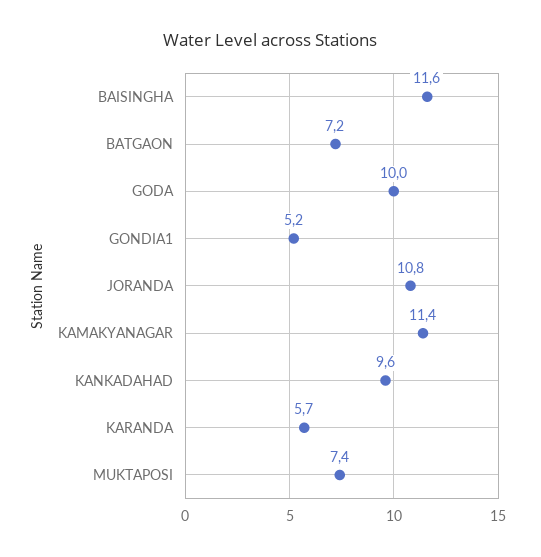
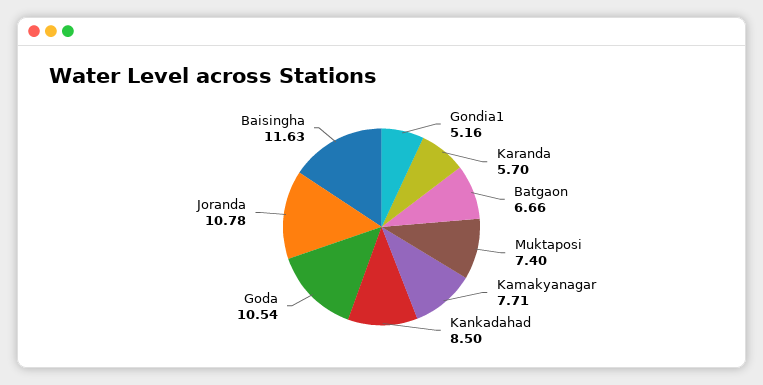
BATGAON: 7.2 -> 6.66
GODA: 10 -> 10.54
KAMAKYANAGAR: 11.4 -> 7.71
KANKADAHAD: 9.6 -> 8.5

